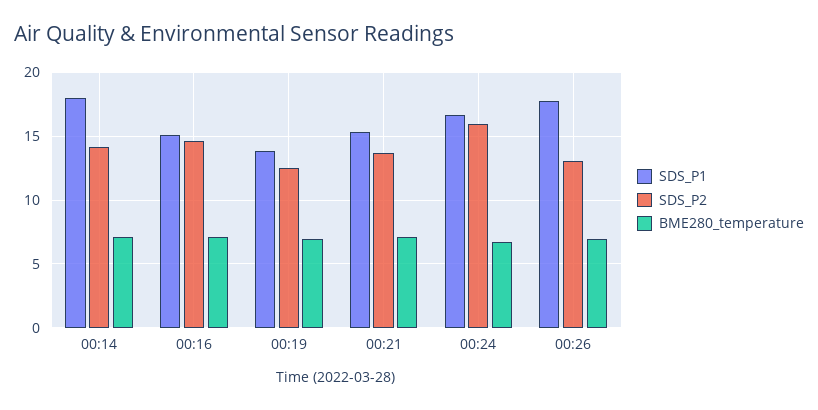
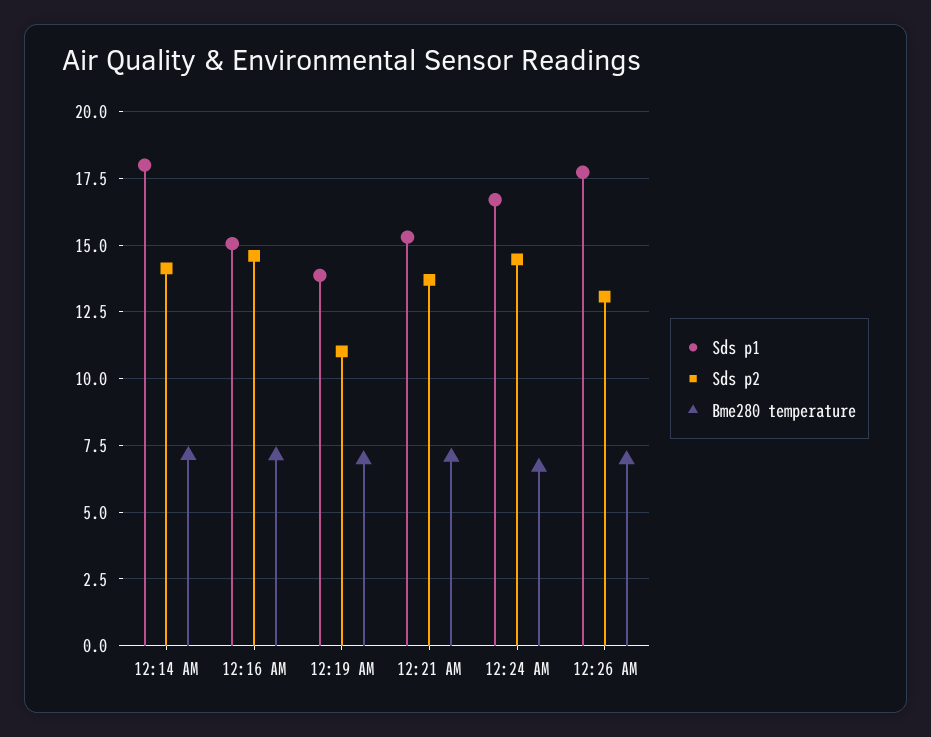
SDS_P2, 00:19: 12.5 -> 11
SDS_P2, 00:24: 16 -> 14.5

